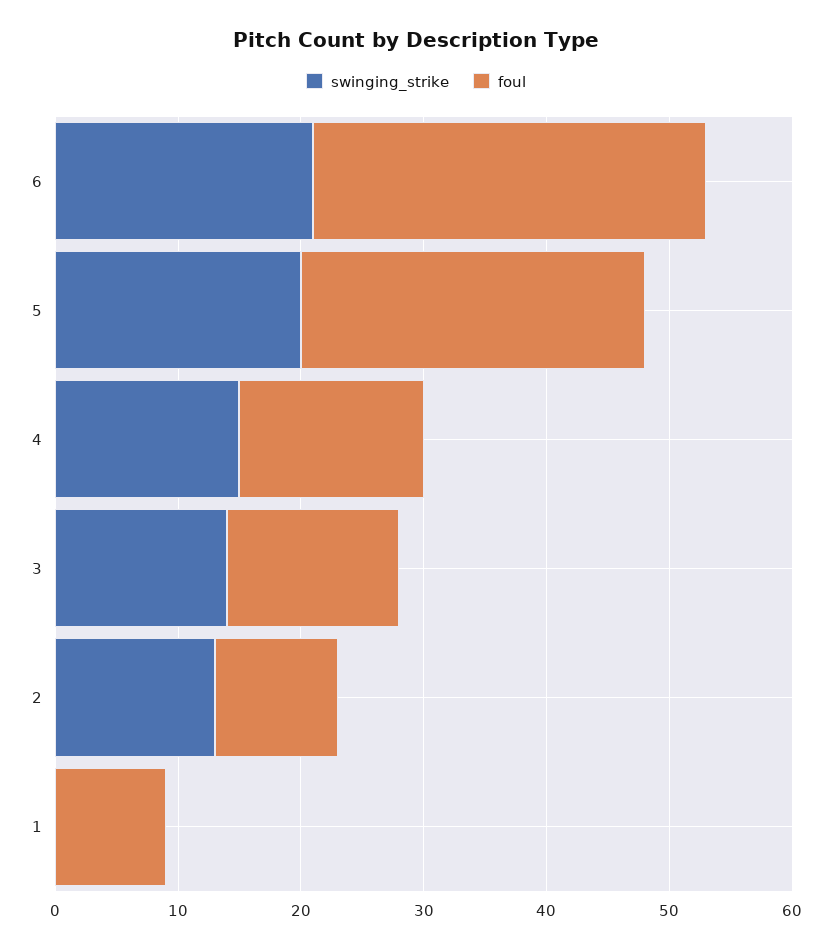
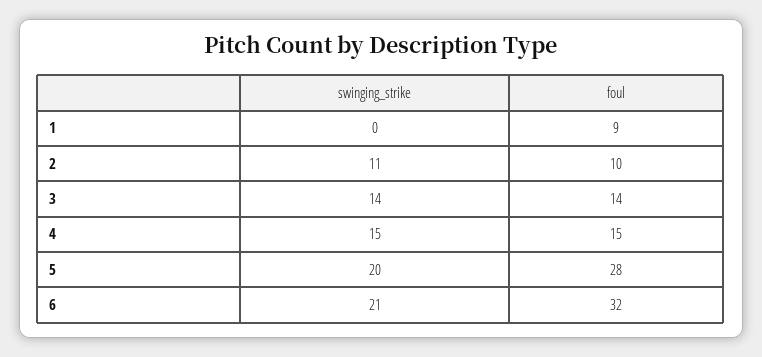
swinging_strike, 2: 13 -> 11

